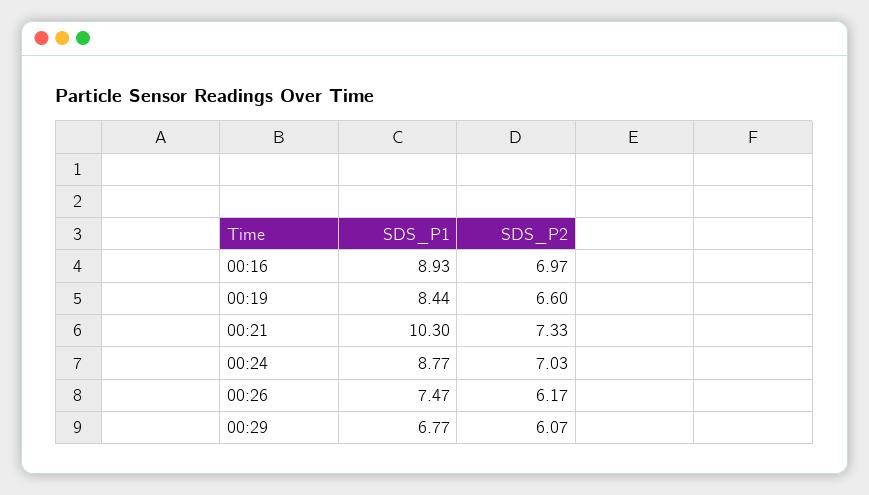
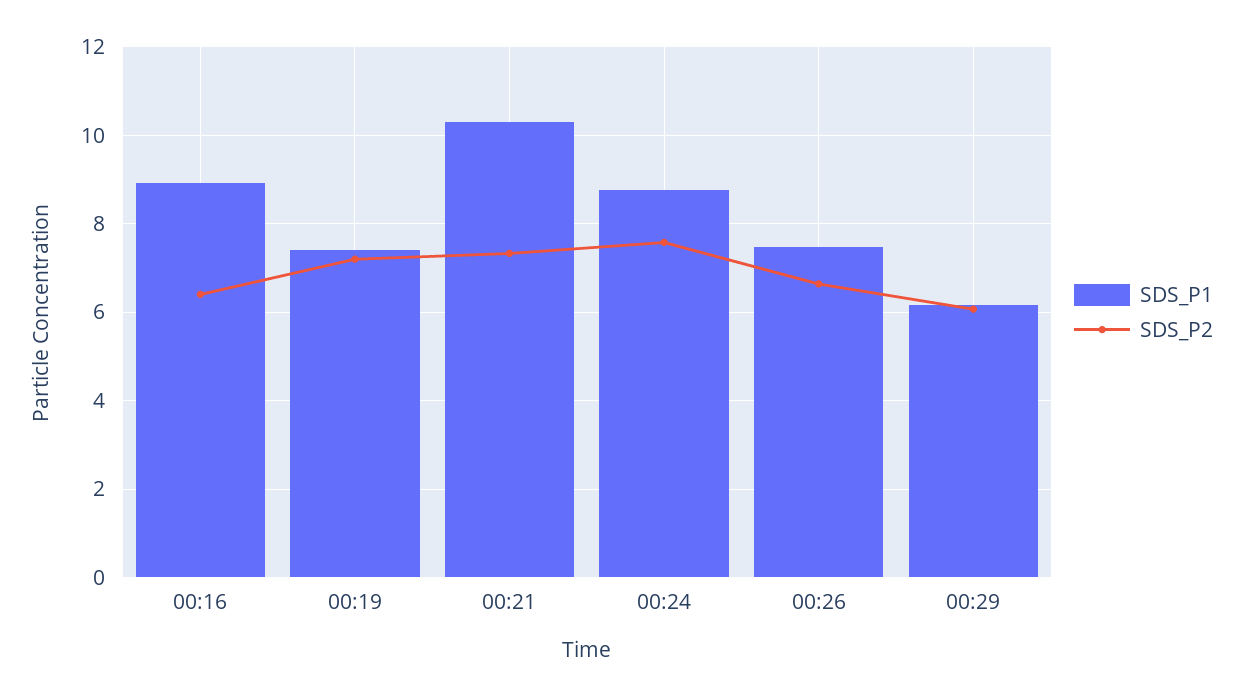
SDS_P2, 00:16: 6.97 -> 6.4
SDS_P1, 00:19: 8.44 -> 7.4
SDS_P2, 00:19: 6.6 -> 7.2
SDS_P2, 00:24: 7.03 -> 7.6
SDS_P2, 00:26: 6.17 -> 6.6
SDS_P1, 00:29: 6.77 -> 6.2

